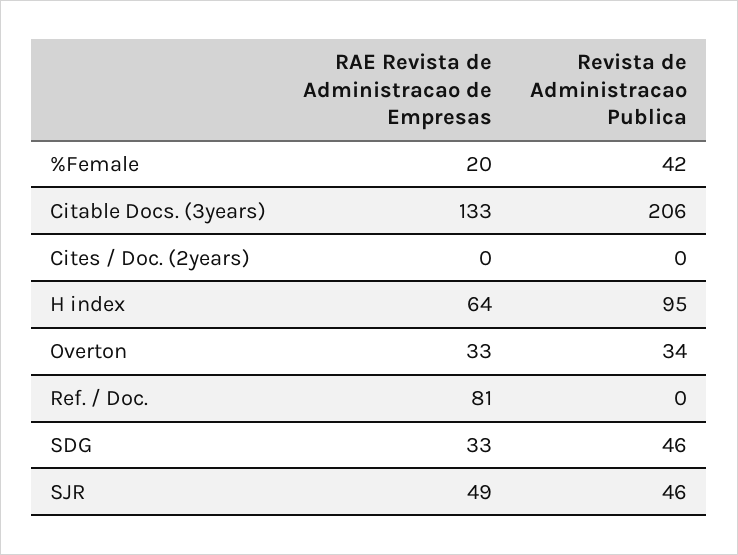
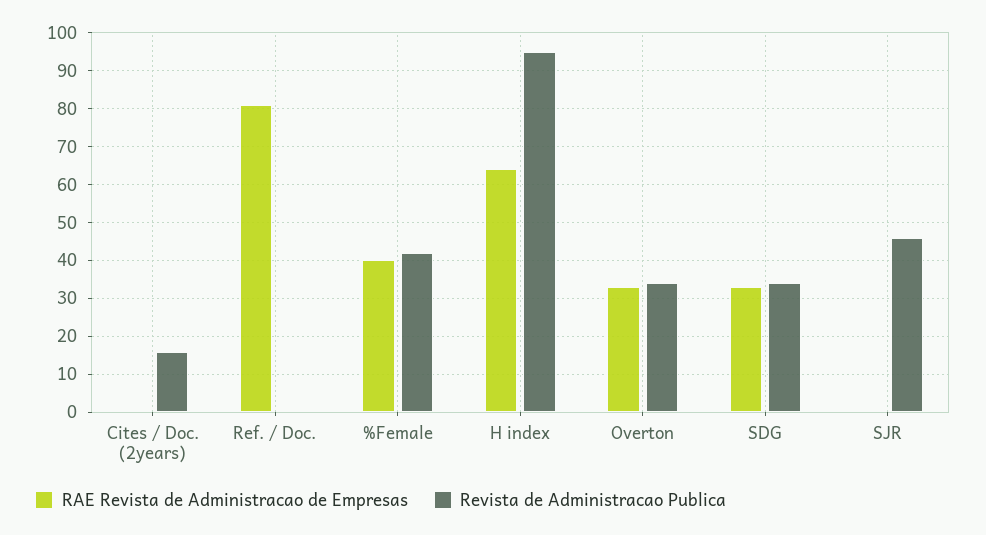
RAE Revista de Administracao de Empresas, %Female: 20 -> 40
RAE Revista de Administracao de Empresas, Citable Docs. (3years): 133 -> none
Revista de Administracao Publica, Citable Docs. (3years): 206 -> none
Revista de Administracao Publica, Cites / Doc. (2years): 0 -> 15
Revista de Administracao Publica, SDG: 46 -> 35
RAE Revista de Administracao de Empresas, SJR: 49 -> 0

